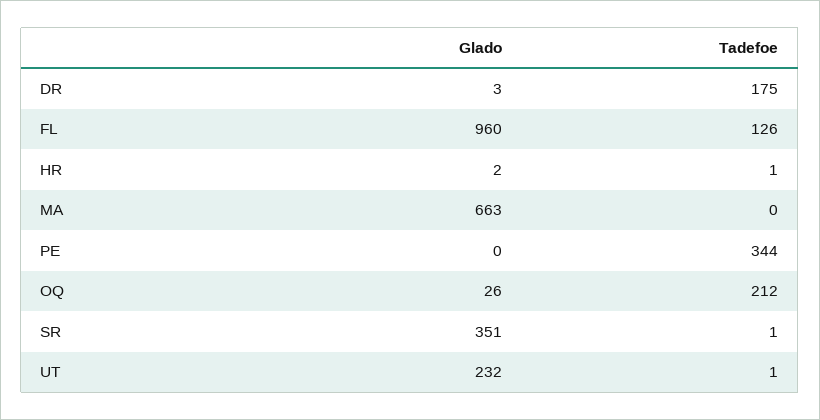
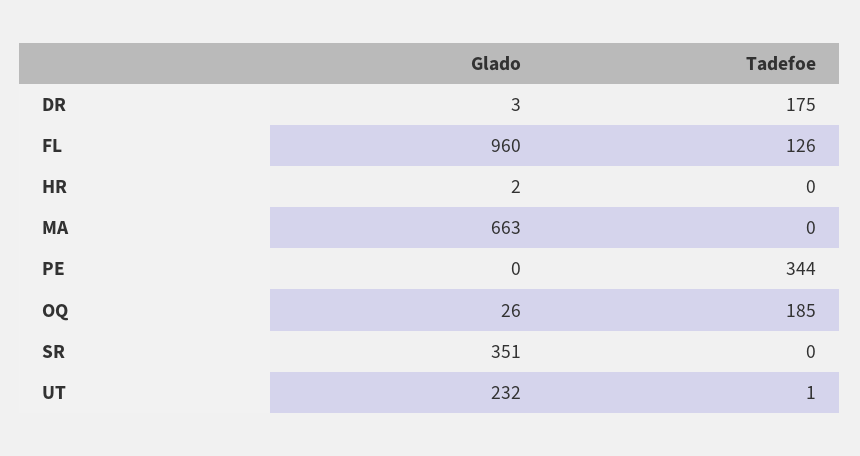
Tadefoe, HR: 1 -> 0
Tadefoe, OQ: 212 -> 185
Tadefoe, SR: 1 -> 0

